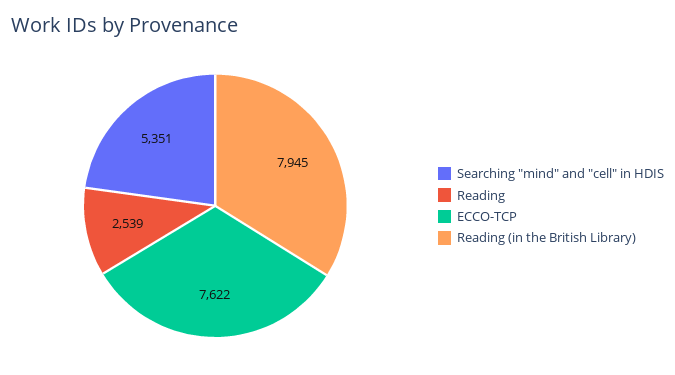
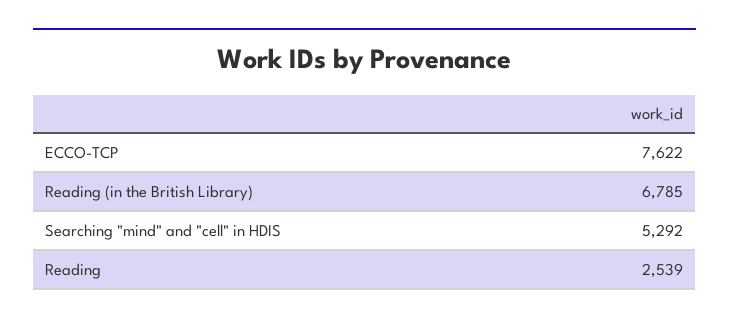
Searching "mind" and "cell" in HDIS: 5351 -> 5292
Reading (in the British Library): 7945 -> 6785

